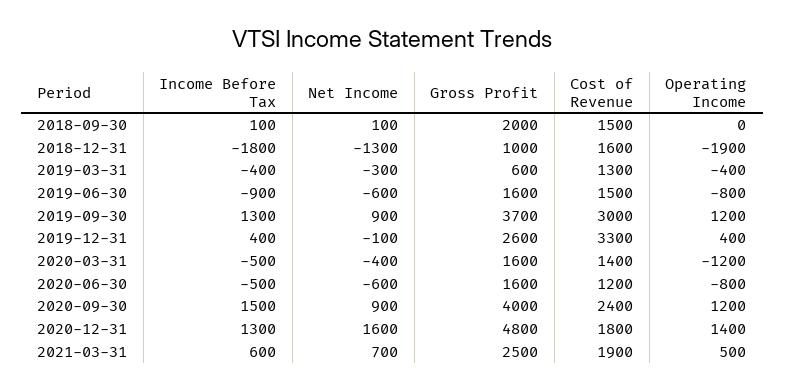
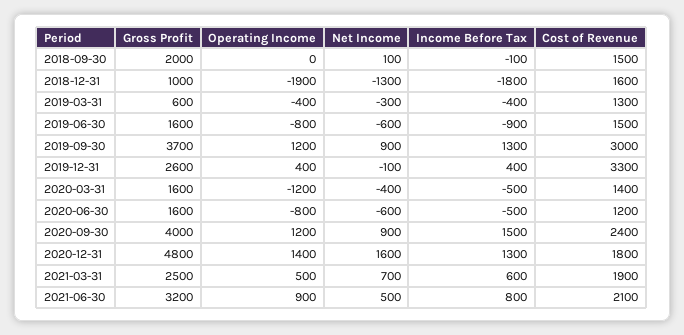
Income Before Tax, 2018-09-30: 100 -> -100
Gross Profit, 2021-06-30: none -> 3200
Operating Income, 2021-06-30: none -> 900
Net Income, 2021-06-30: none -> 500
Income Before Tax, 2021-06-30: none -> 800
Cost of Revenue, 2021-06-30: none -> 2100

